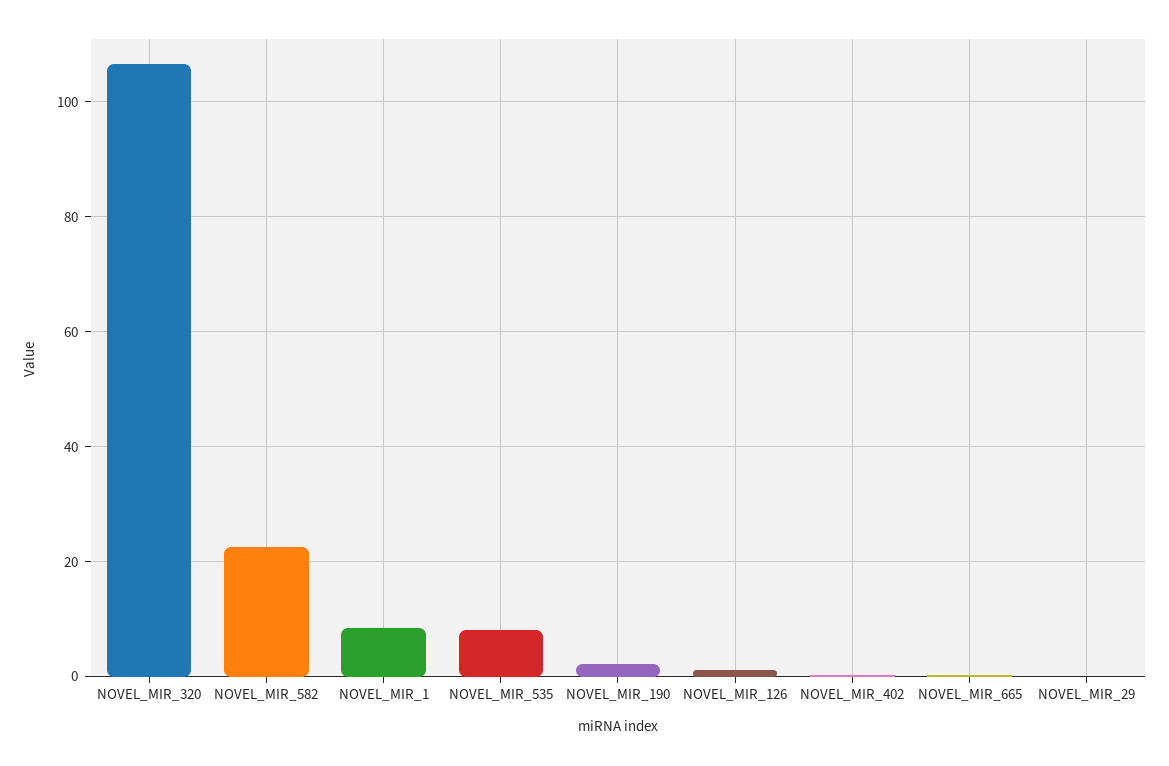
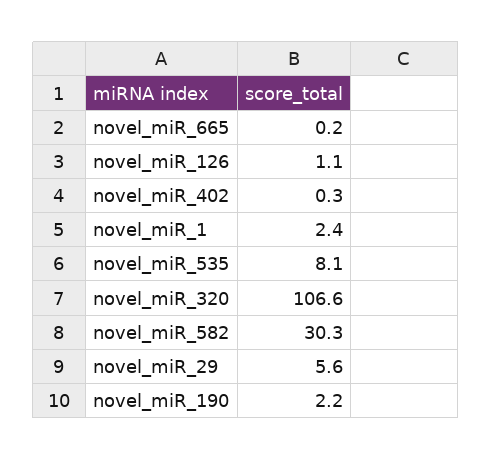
NOVEL_MIR_582: 22 -> 30.3
NOVEL_MIR_1: 8 -> 2.4
NOVEL_MIR_29: 0 -> 5.6

